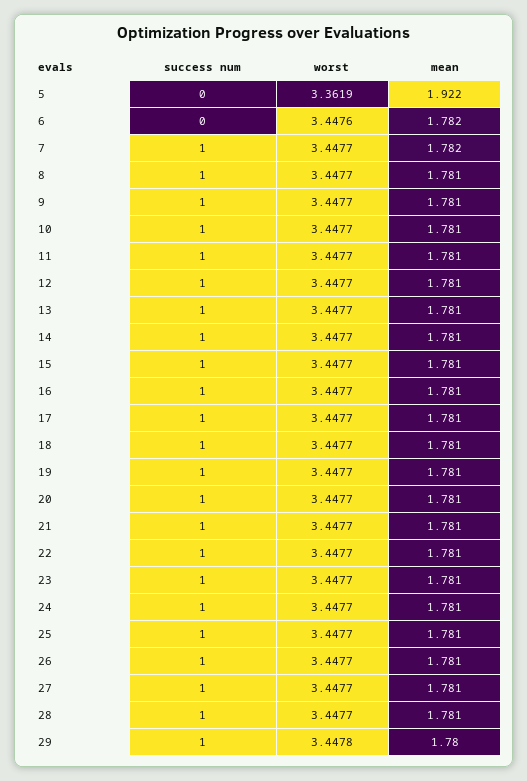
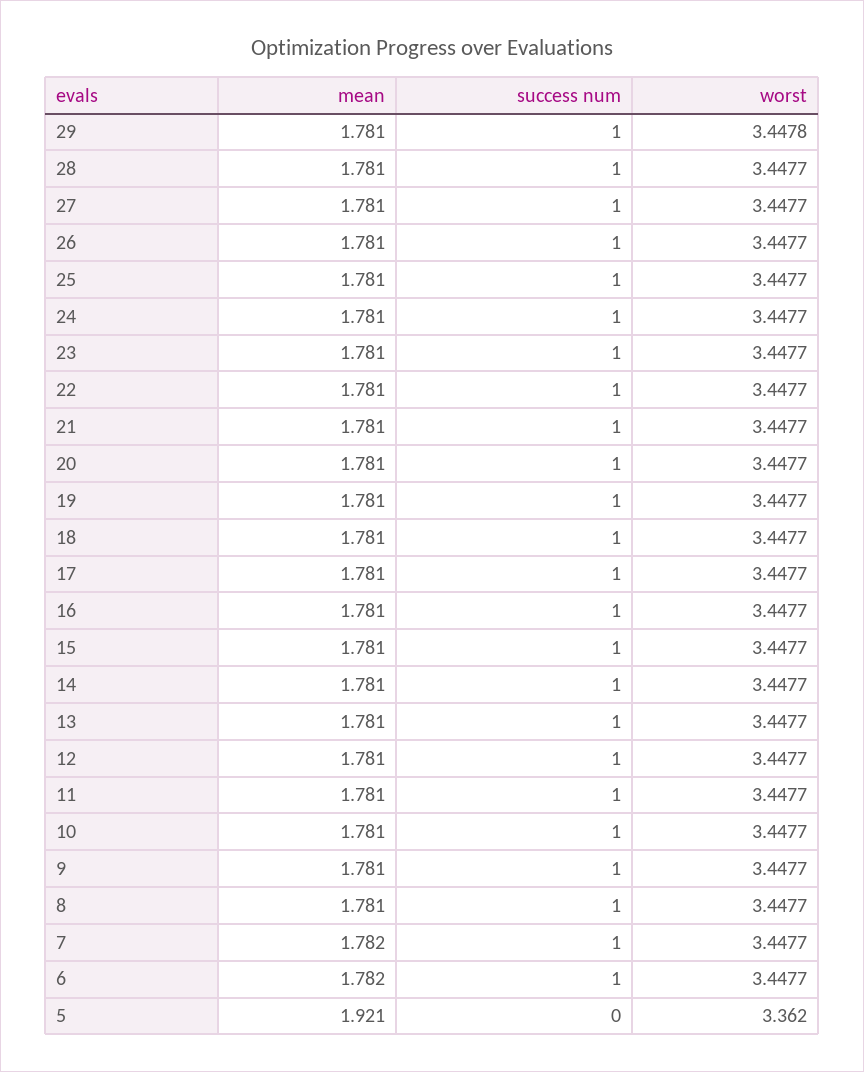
worst, 5: 3.3619 -> 3.362
mean, 5: 1.922 -> 1.921
success num, 6: 0 -> 1
worst, 6: 3.4476 -> 3.4477
mean, 29: 1.78 -> 1.781

